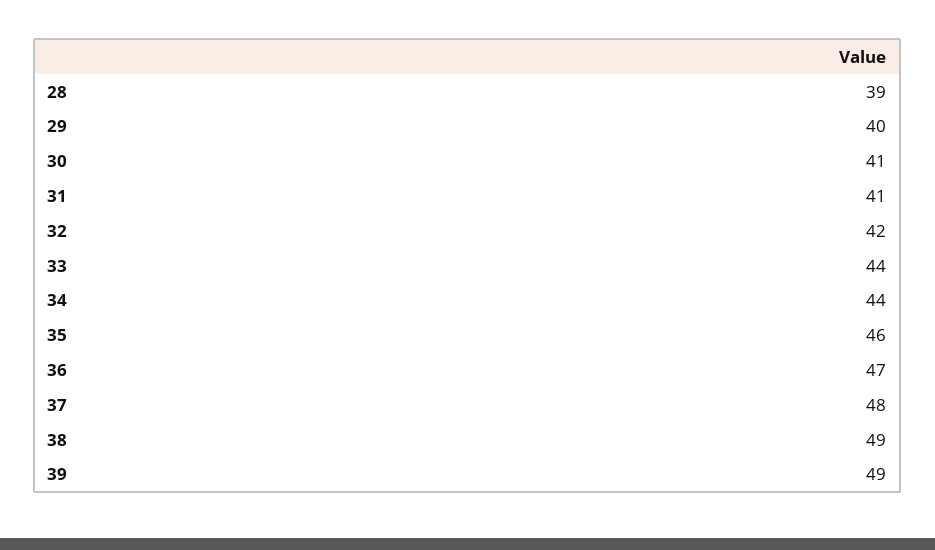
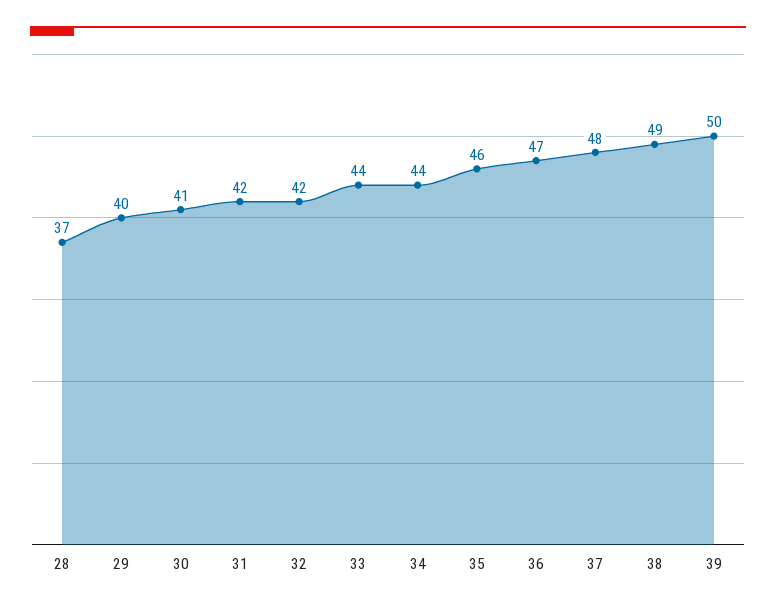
28: 39 -> 37
31: 41 -> 42
39: 49 -> 50

